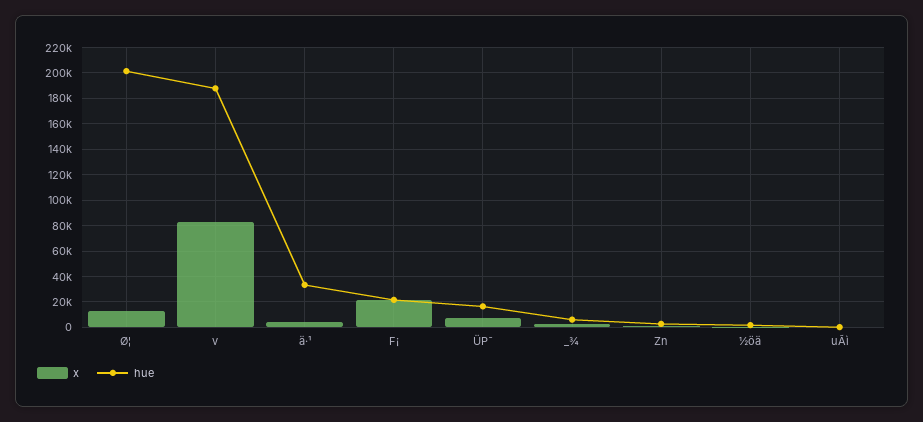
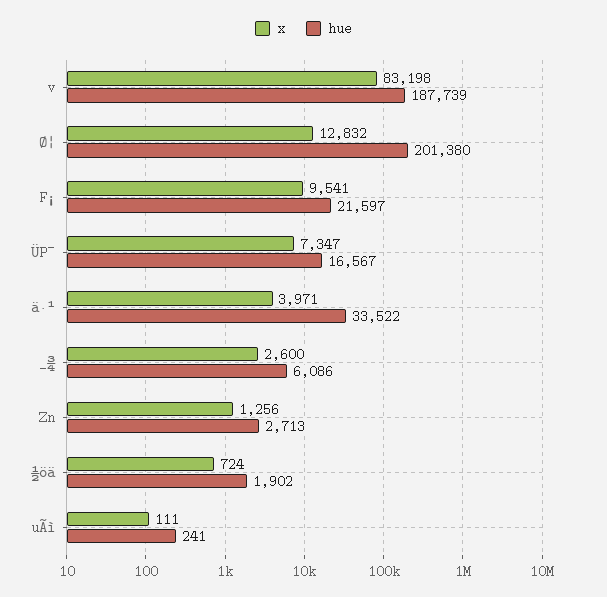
x, F¡: 20000 -> 9541

